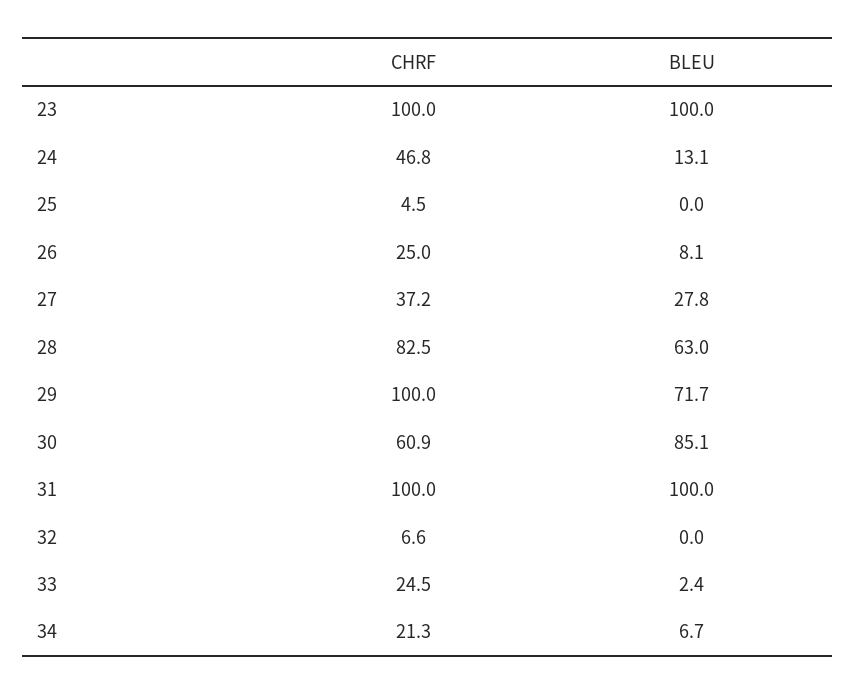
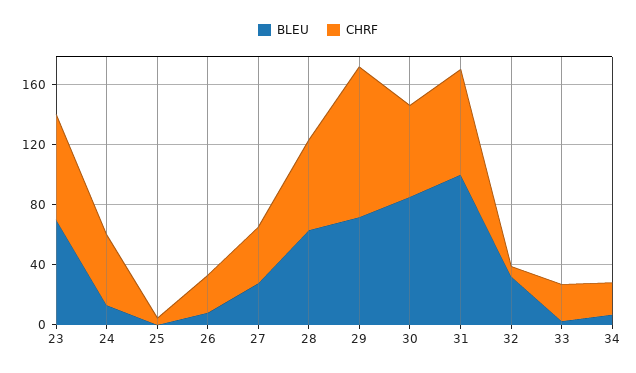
CHRF, 23: 100 -> 70
BLEU, 23: 100 -> 70
CHRF, 28: 82.5 -> 60
CHRF, 31: 100 -> 70
BLEU, 32: 0 -> 30

